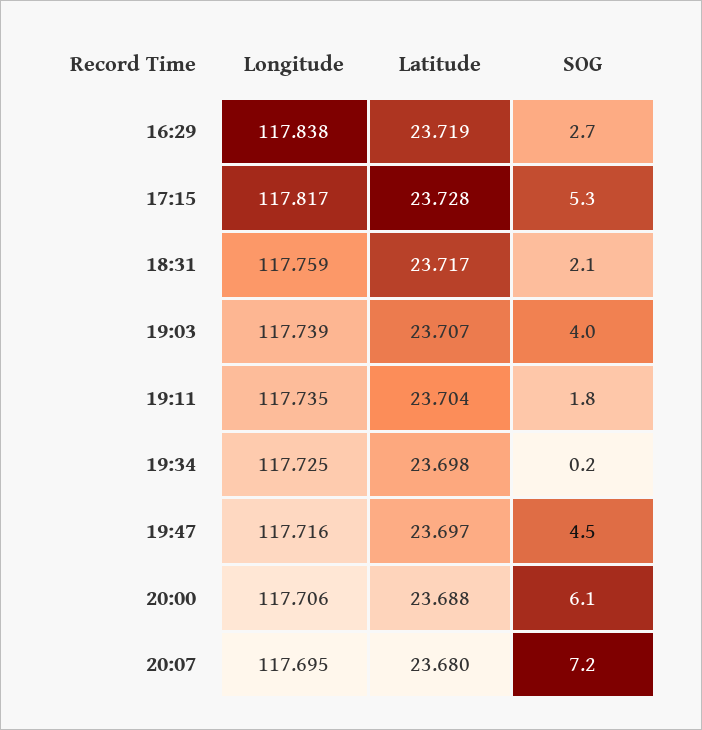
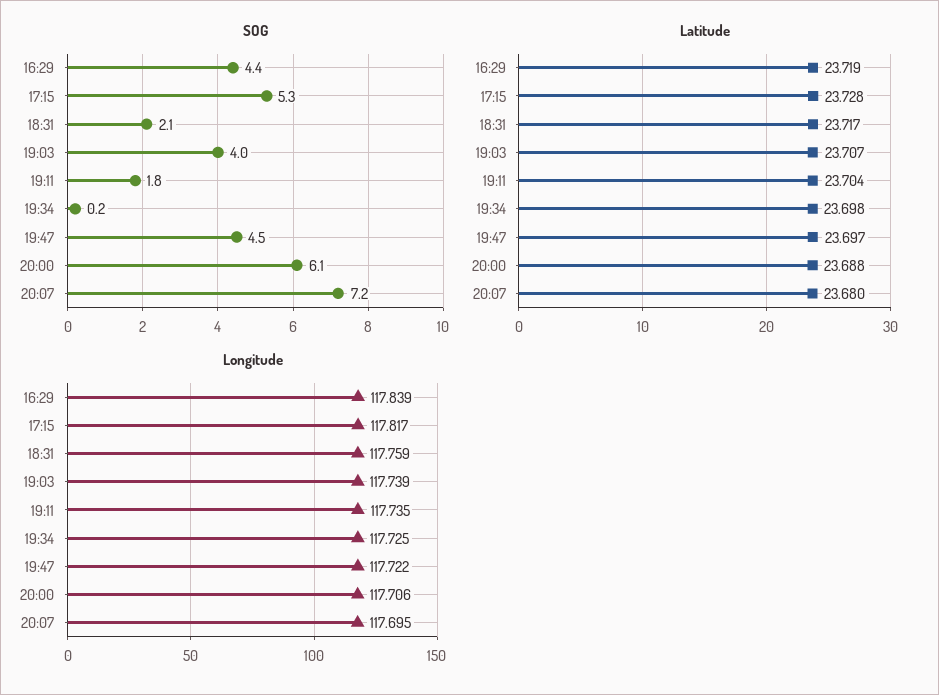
Longitude, 16:29: 117.838 -> 117.839
SOG, 16:29: 2.7 -> 4.4
Longitude, 19:47: 117.716 -> 117.722

